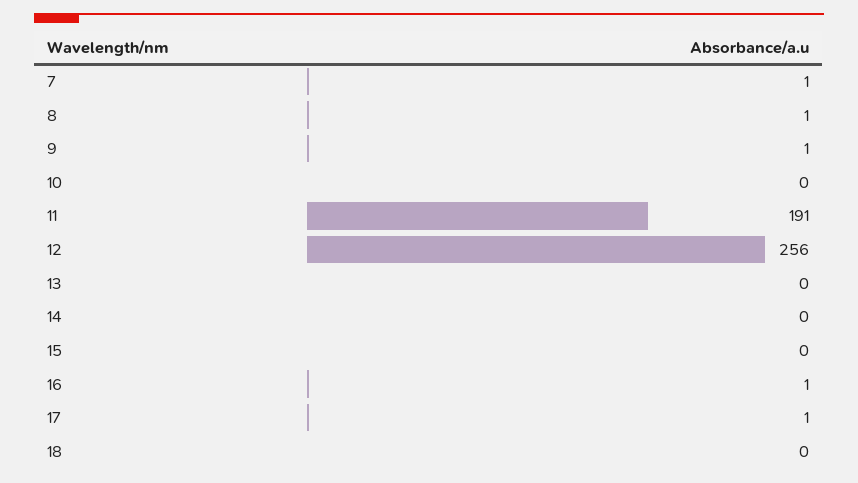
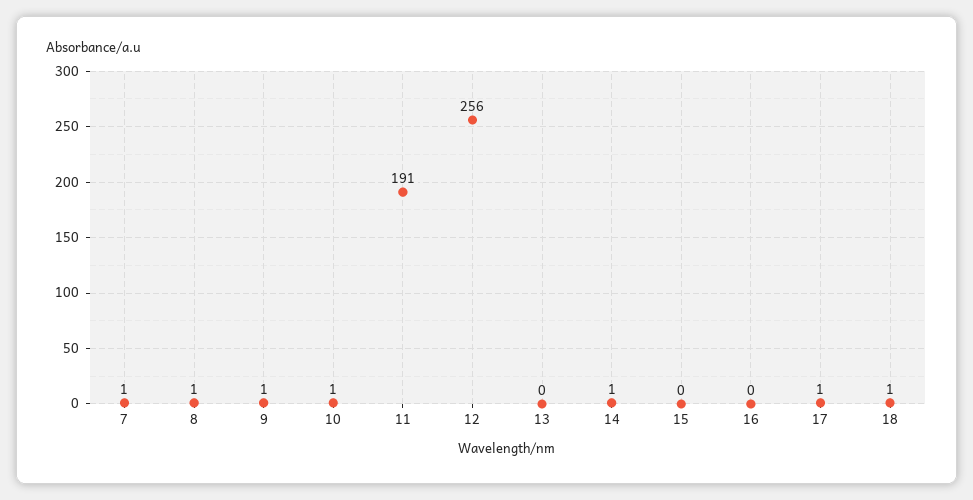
10: 0 -> 1
14: 0 -> 1
16: 1 -> 0
18: 0 -> 1

